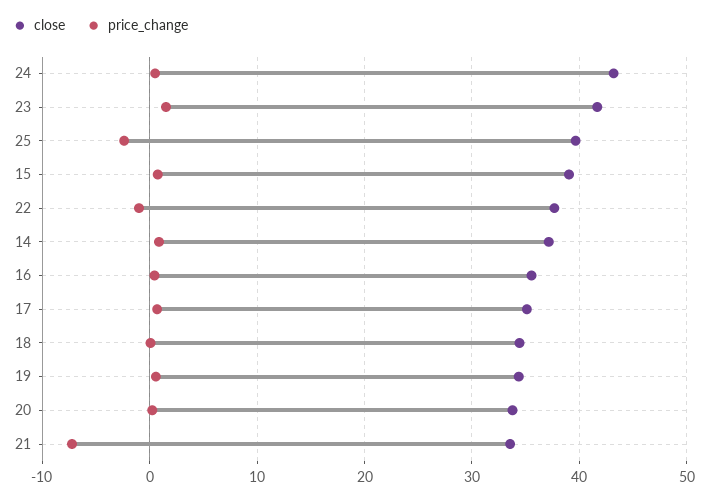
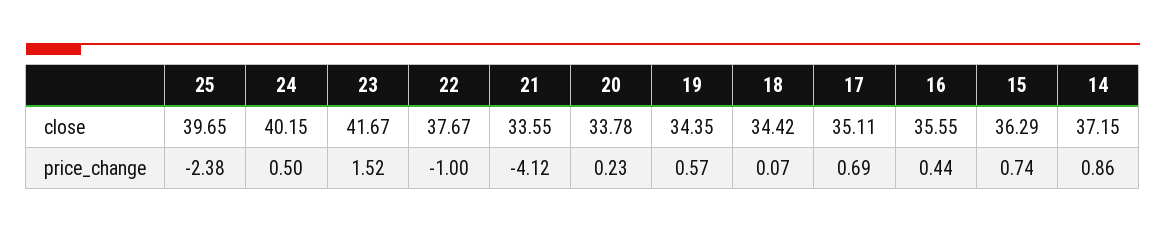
close, 24: 43 -> 40.15
close, 15: 39 -> 36.29
price_change, 21: -7 -> -4.12

